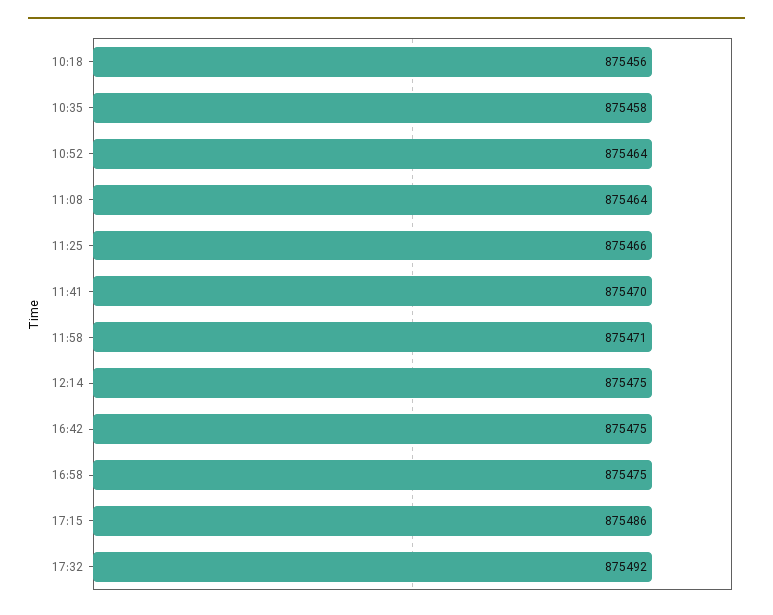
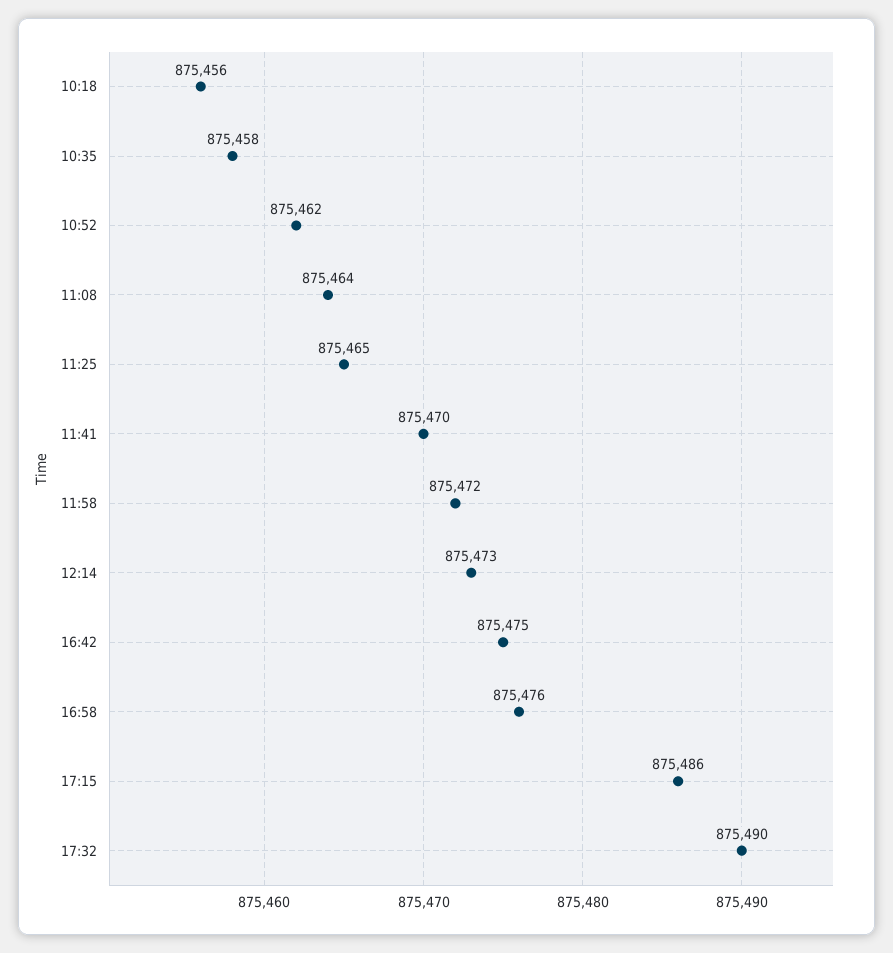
10:52: 875464 -> 875462
11:25: 875466 -> 875465
11:58: 875471 -> 875472
12:14: 875475 -> 875473
16:58: 875475 -> 875476
17:32: 875492 -> 875490

